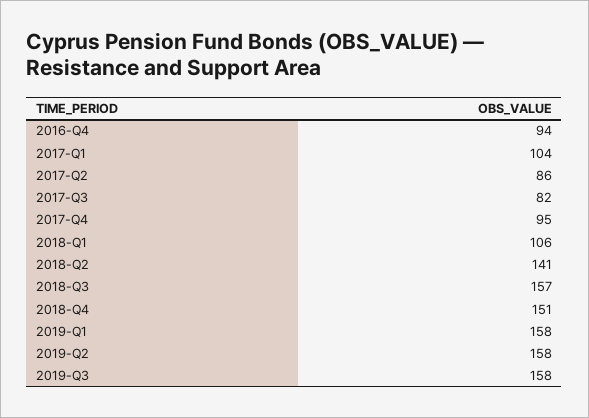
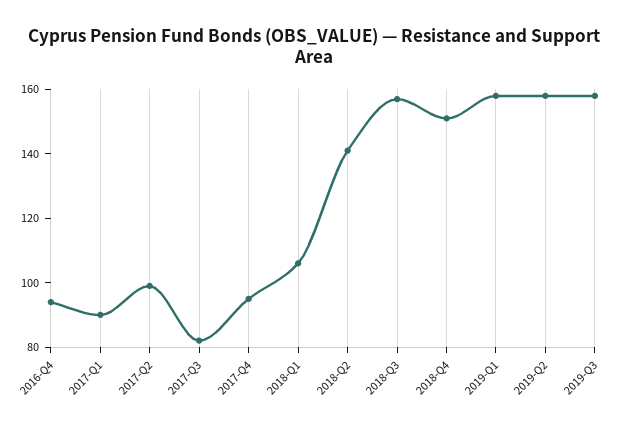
2017-Q1: 104 -> 90
2017-Q2: 86 -> 100

